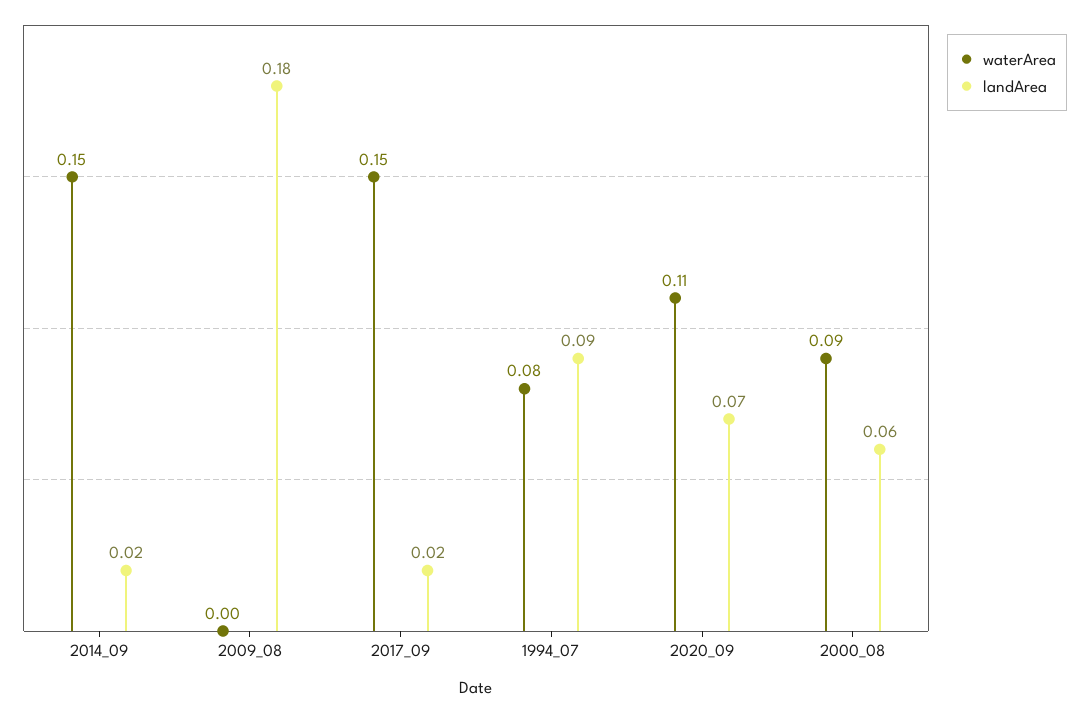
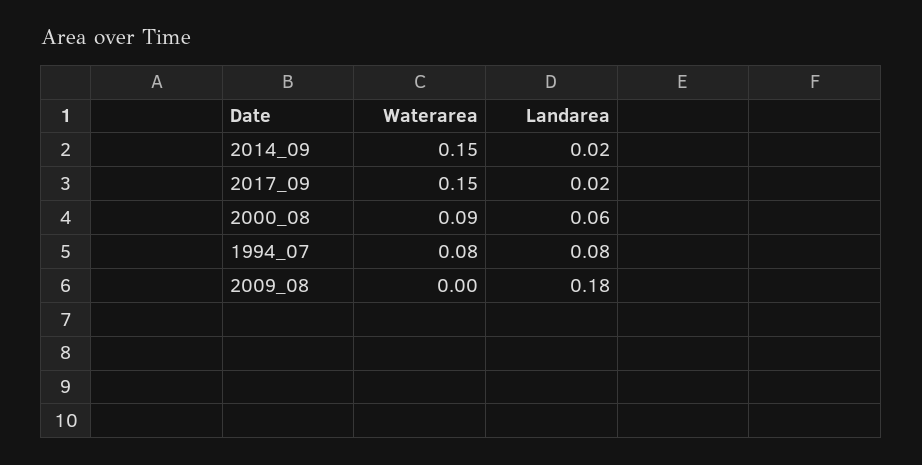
landArea, 1994_07: 0.09 -> 0.08
waterArea, 2020_09: 0.11 -> none
landArea, 2020_09: 0.07 -> none

